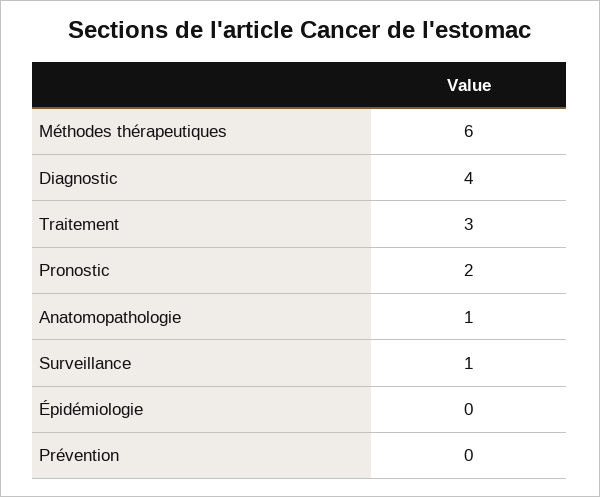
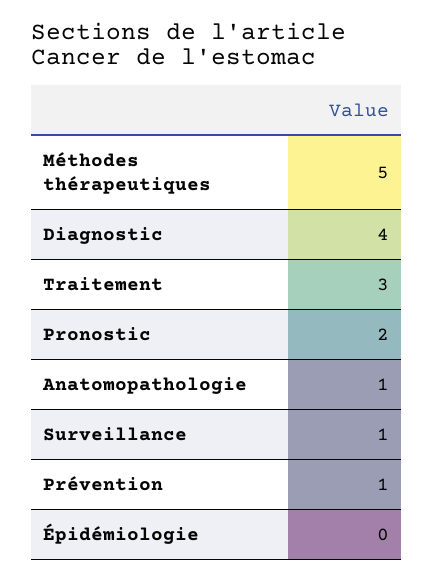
Méthodes thérapeutiques: 6 -> 5
Prévention: 0 -> 1

